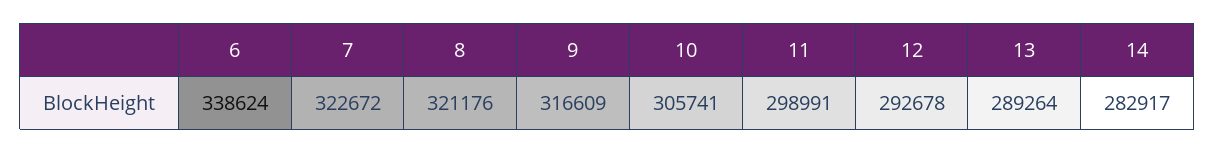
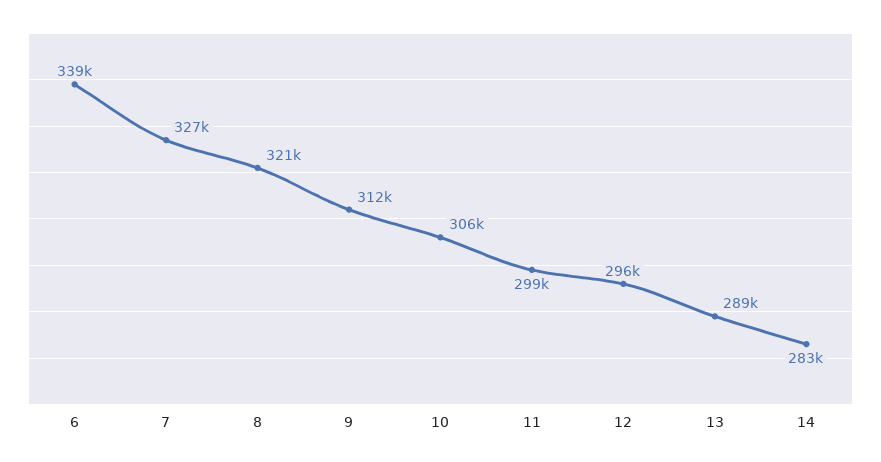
7: 322672 -> 327000
9: 316609 -> 312000
12: 292678 -> 296000

